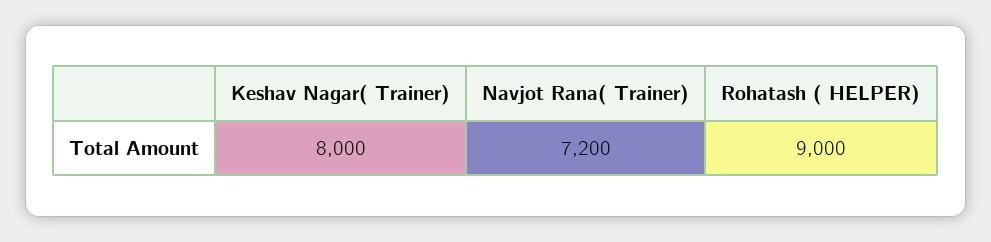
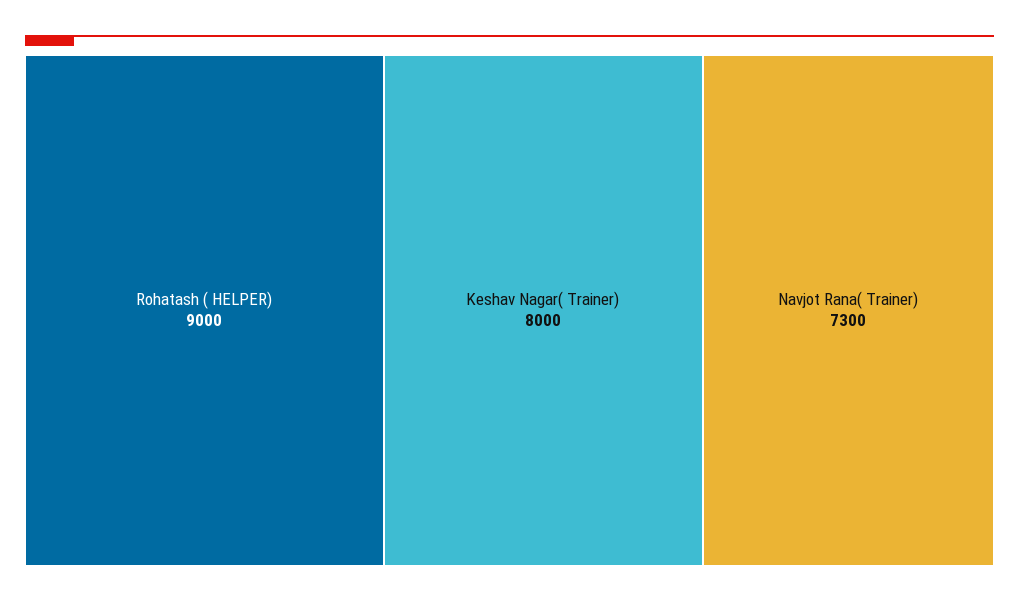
Navjot Rana( Trainer): 7200 -> 7300

